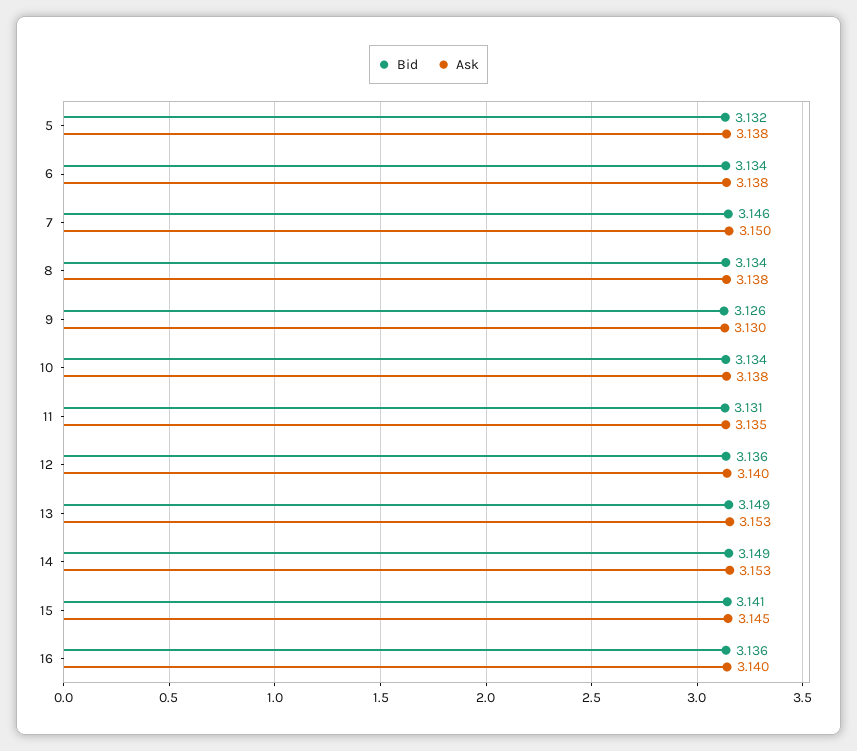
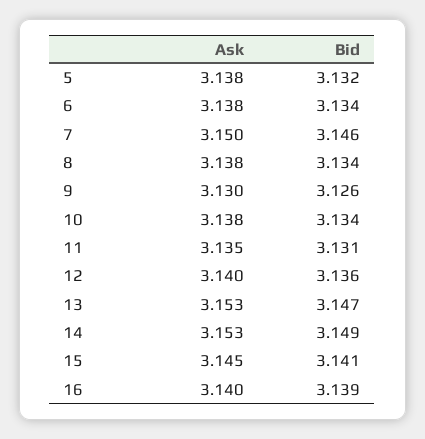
Bid, 13: 3.149 -> 3.147
Bid, 16: 3.136 -> 3.139

